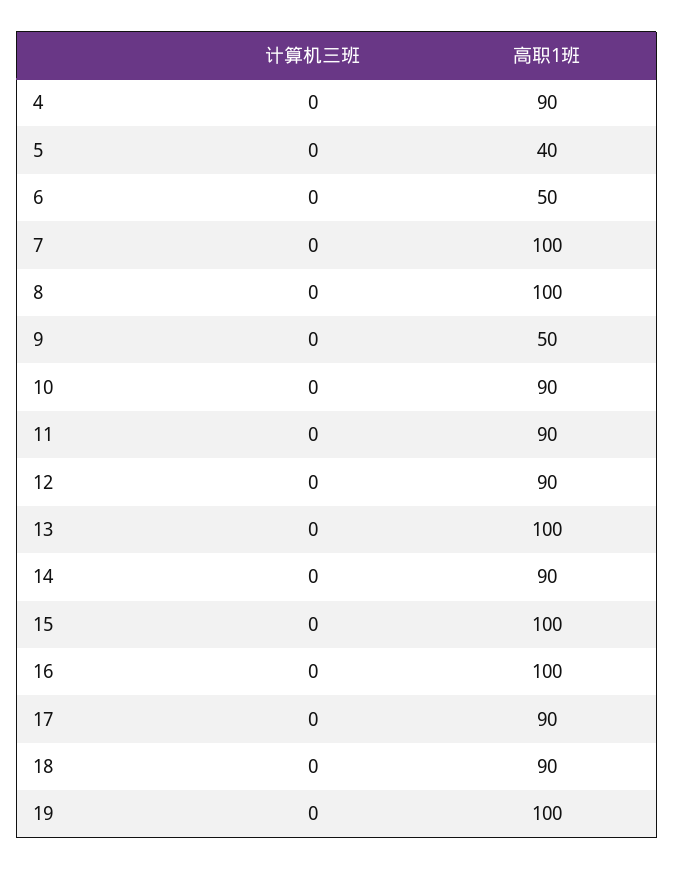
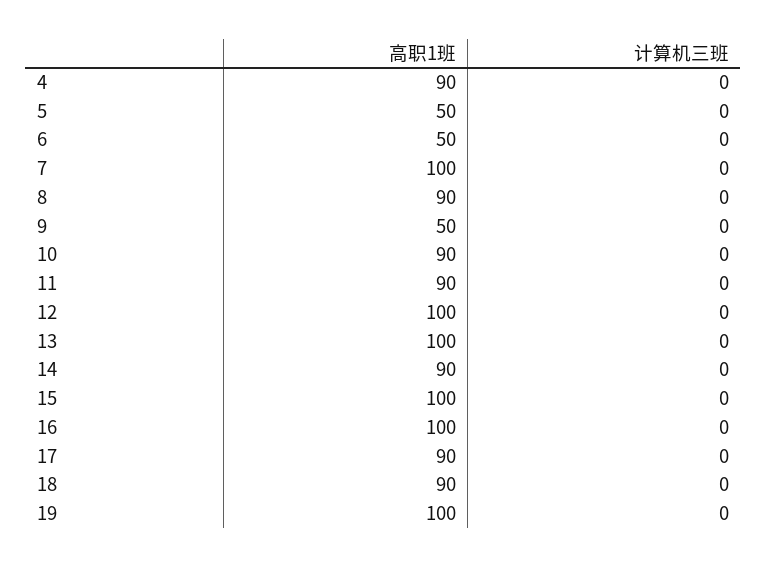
高职1班, 5: 40 -> 50
高职1班, 8: 100 -> 90
高职1班, 12: 90 -> 100

